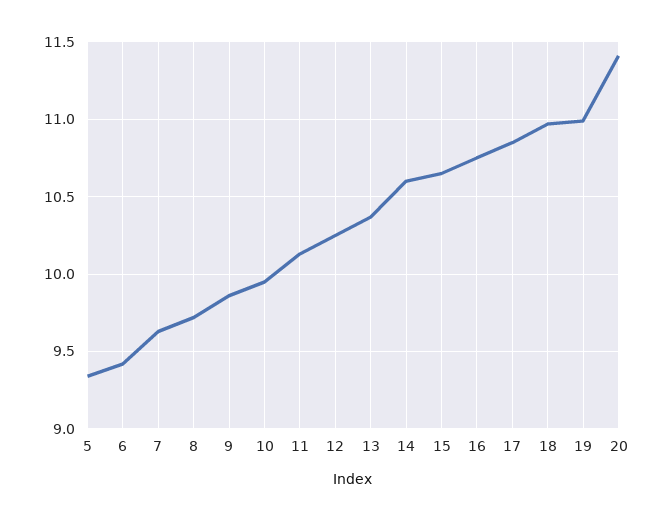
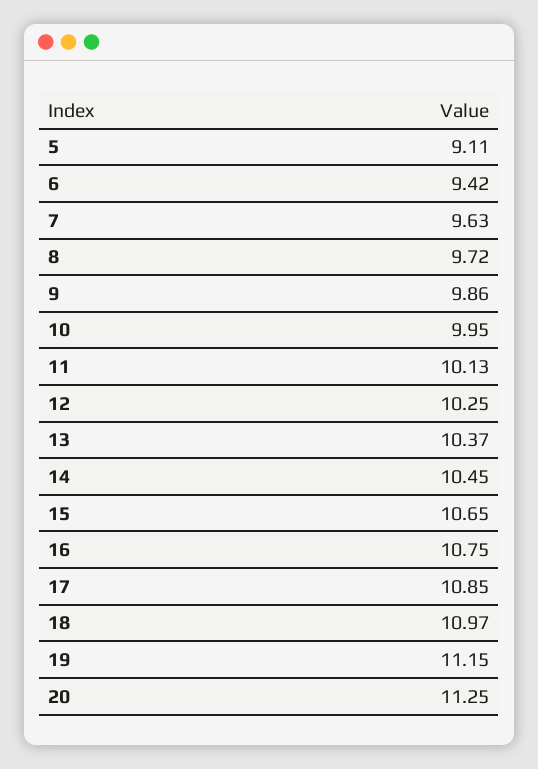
5: 9.35 -> 9.11
14: 10.6 -> 10.45
19: 11 -> 11.15
20: 11.4 -> 11.25

